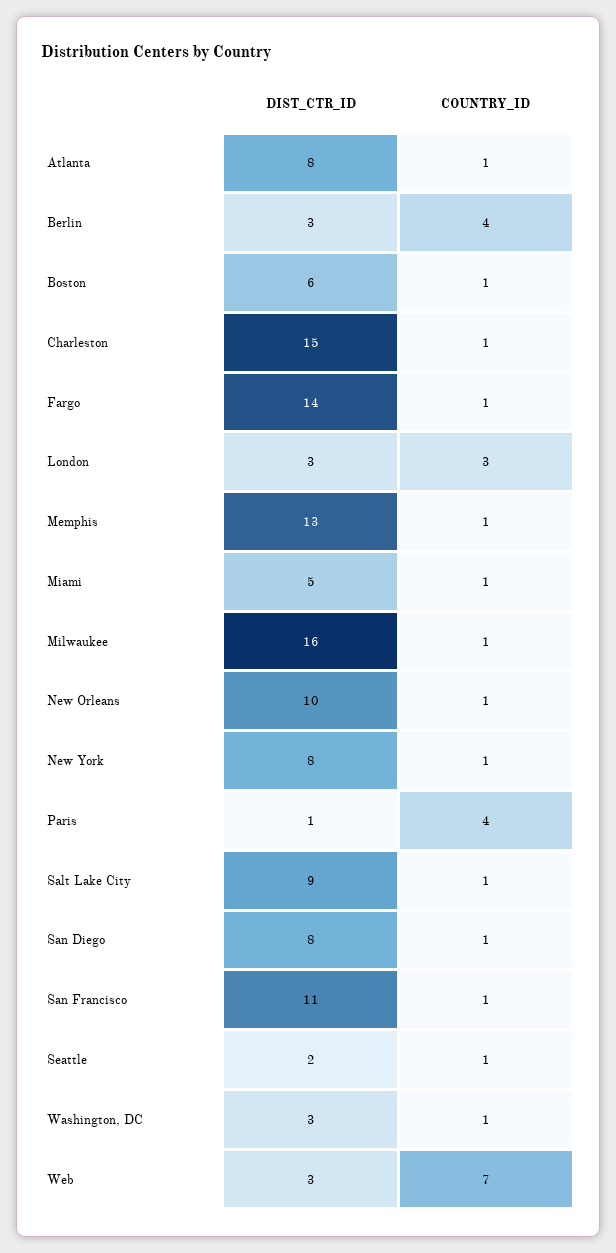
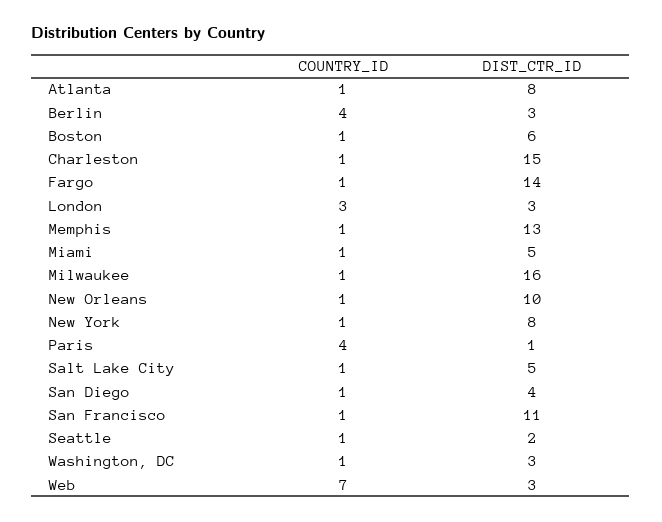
DIST_CTR_ID, Salt Lake City: 9 -> 5
DIST_CTR_ID, San Diego: 8 -> 4

